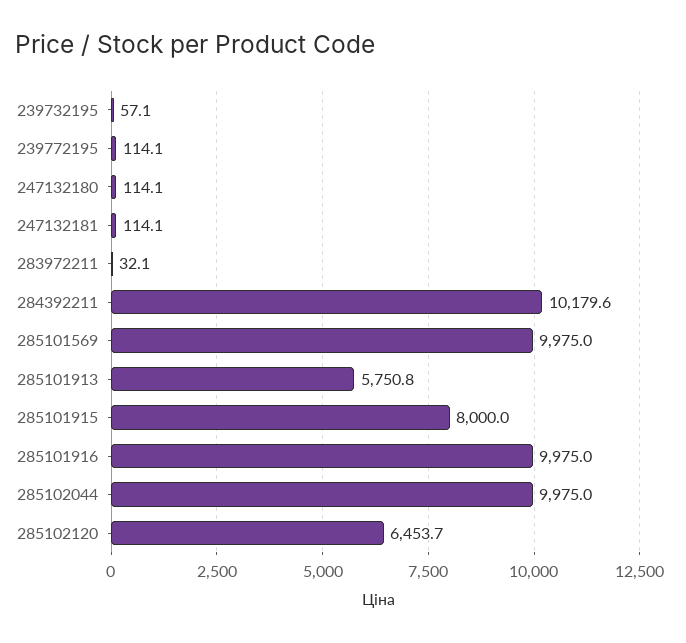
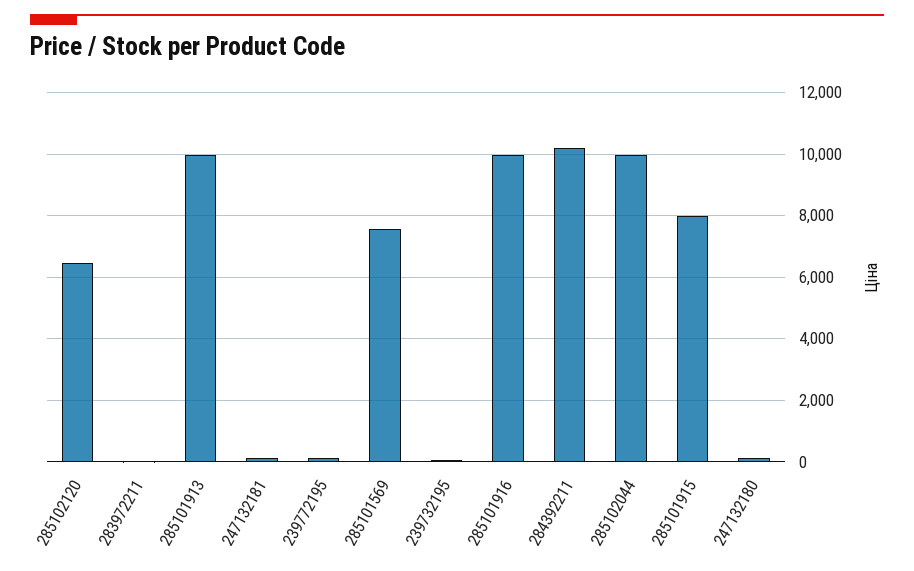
285101569: 9975 -> 7600
285101913: 5750.8 -> 10000

